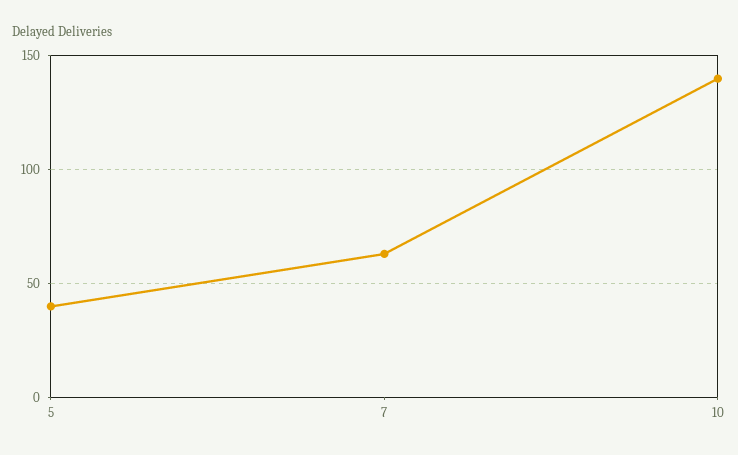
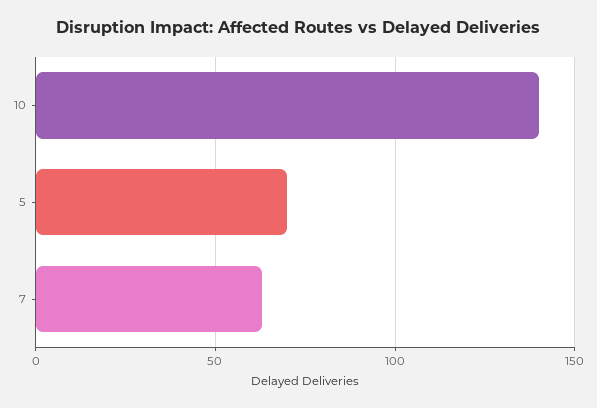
5: 40 -> 70

